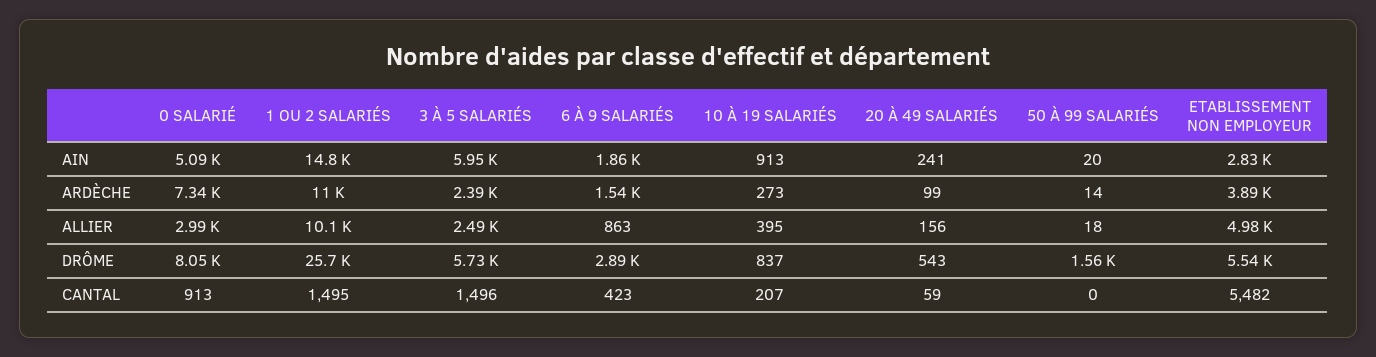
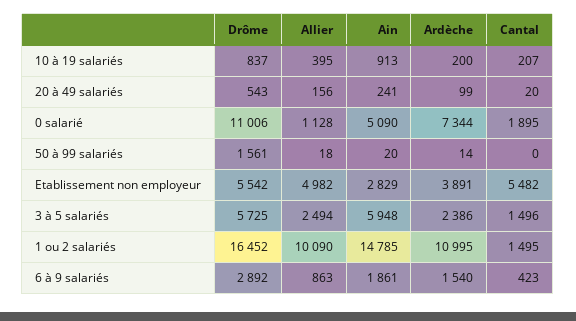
10 À 19 SALARIÉS, ARDÈCHE: 273 -> 200
0 SALARIÉ, ALLIER: 2990 -> 1128
0 SALARIÉ, DRÔME: 8050 -> 11006
1 OU 2 SALARIÉS, DRÔME: 25700 -> 16452
0 SALARIÉ, CANTAL: 913 -> 1895
20 À 49 SALARIÉS, CANTAL: 59 -> 20

